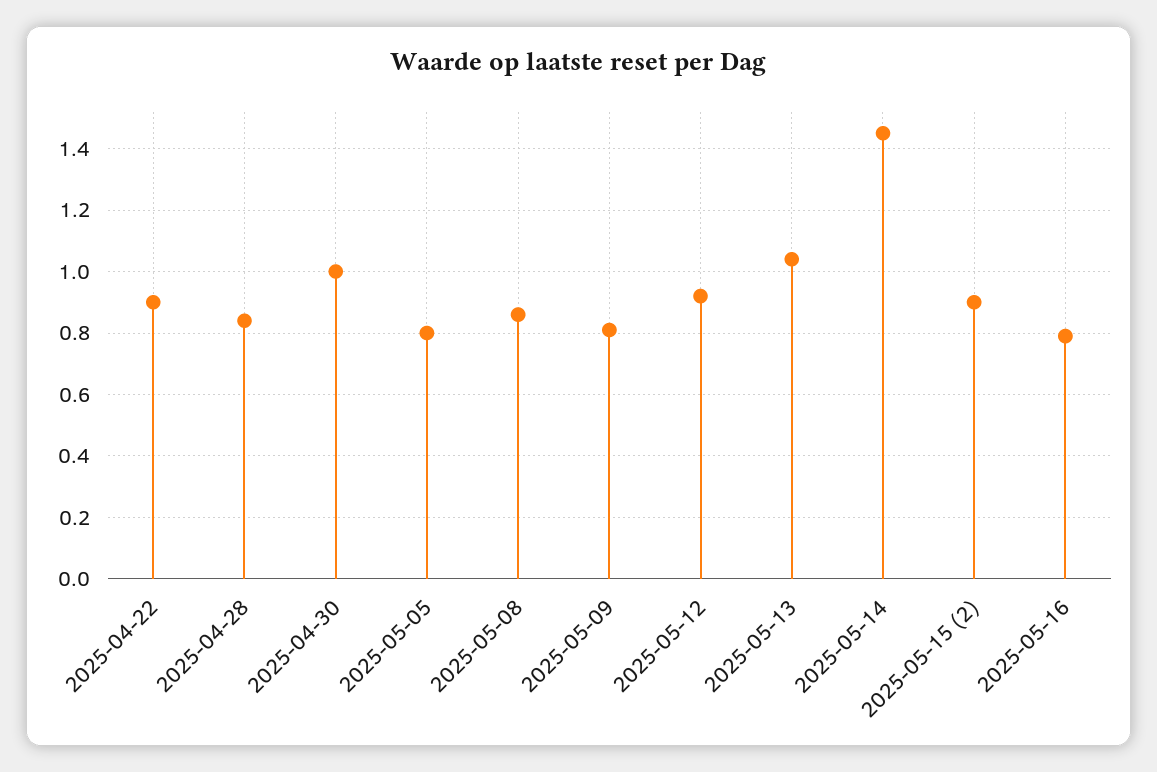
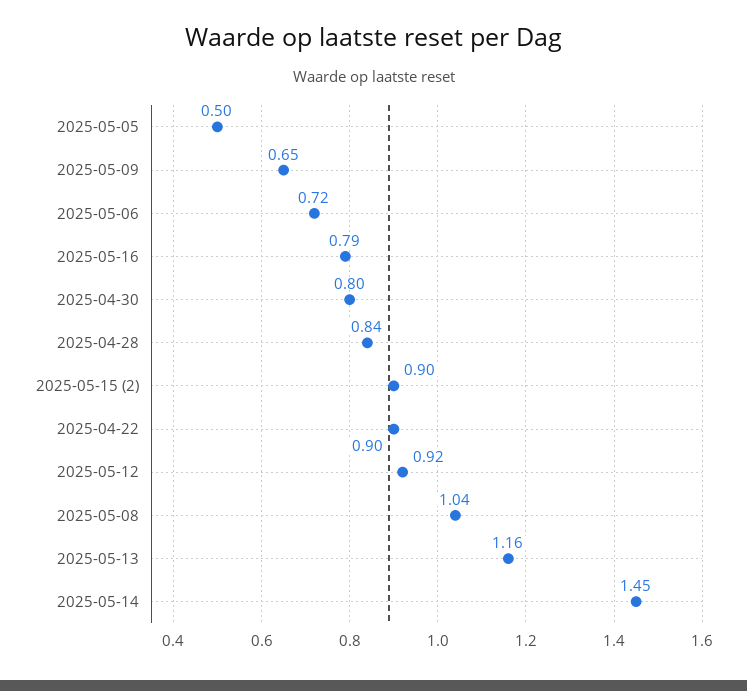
2025-04-30: 1 -> 0.8
2025-05-05: 0.8 -> 0.5
2025-05-08: 0.85 -> 1.04
2025-05-09: 0.8 -> 0.65
2025-05-13: 1.05 -> 1.16
2025-05-06: none -> 0.72

